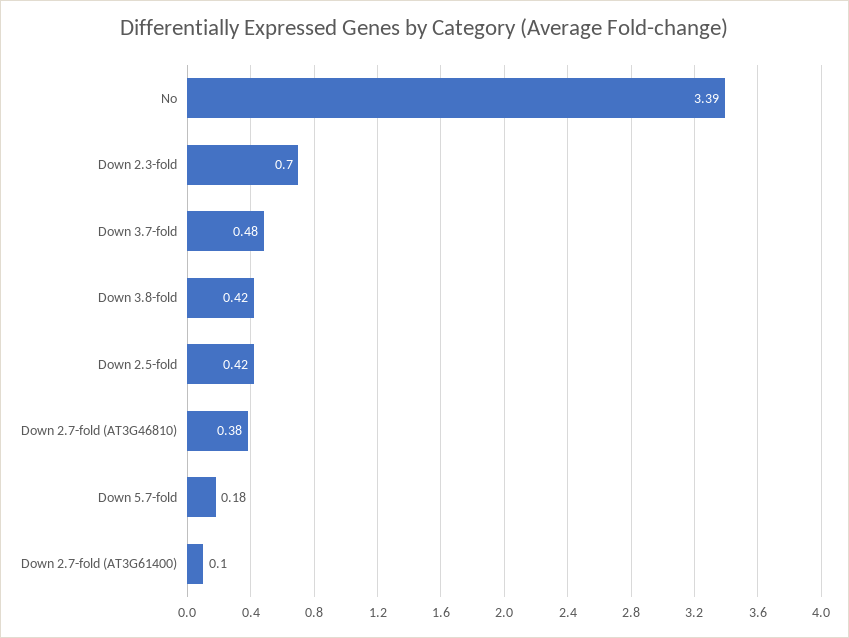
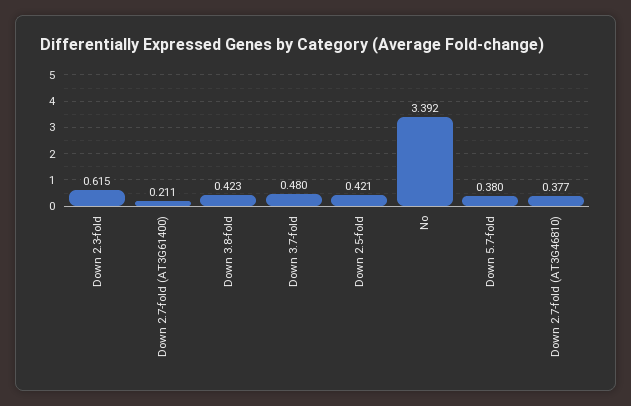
Down 2.3-fold: 0.7 -> 0.615
Down 5.7-fold: 0.18 -> 0.38
Down 2.7-fold (AT3G61400): 0.1 -> 0.211

